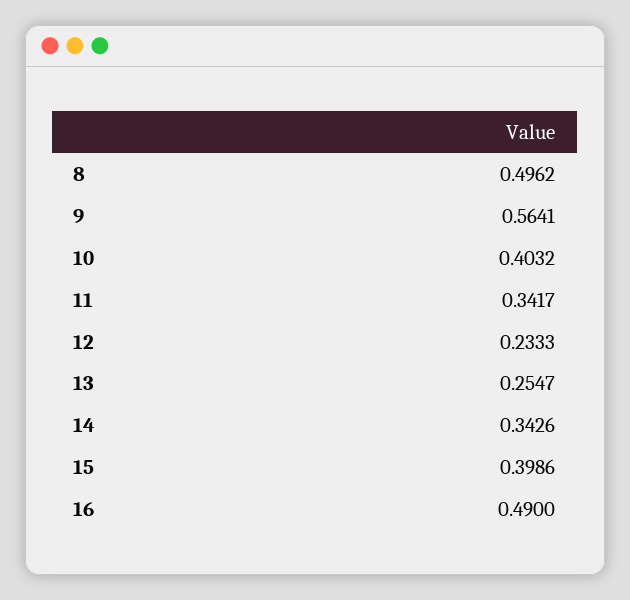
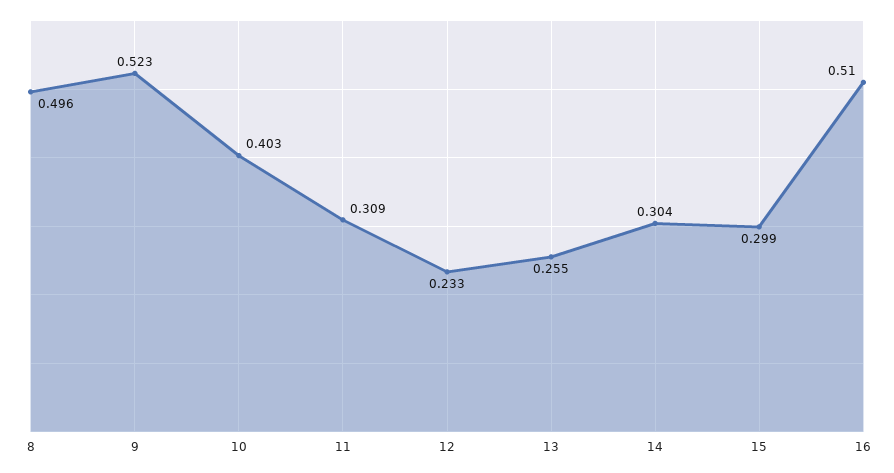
9: 0.5641 -> 0.523
11: 0.3417 -> 0.309
14: 0.3426 -> 0.304
15: 0.3986 -> 0.299
16: 0.49 -> 0.51

